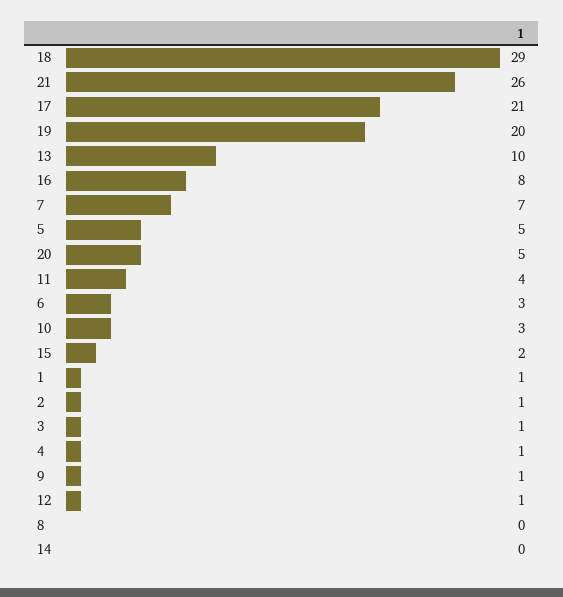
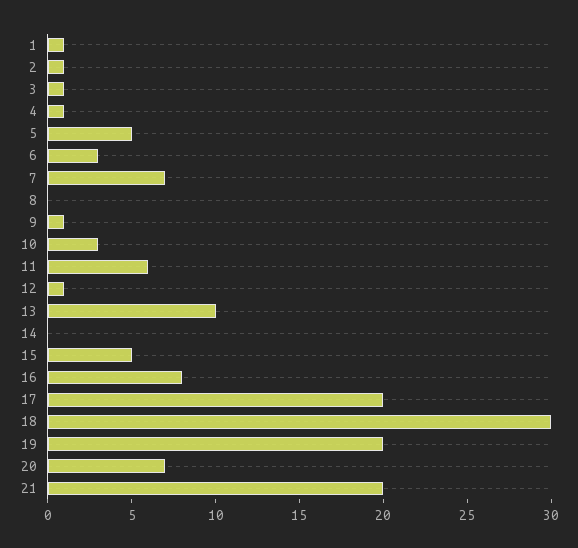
18: 29 -> 30
21: 26 -> 20
17: 21 -> 20
20: 5 -> 7
11: 4 -> 6
15: 2 -> 5

